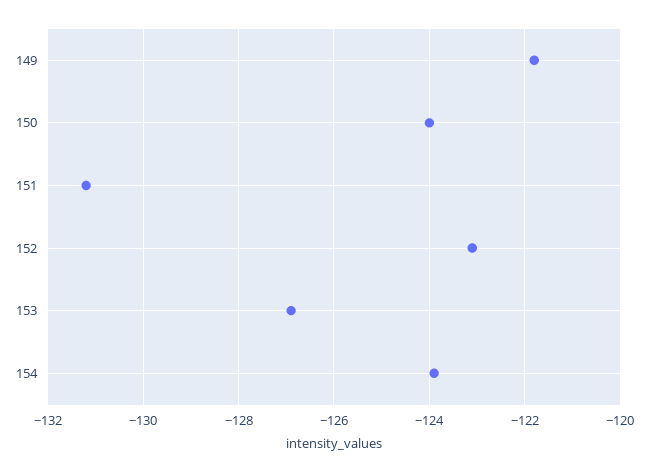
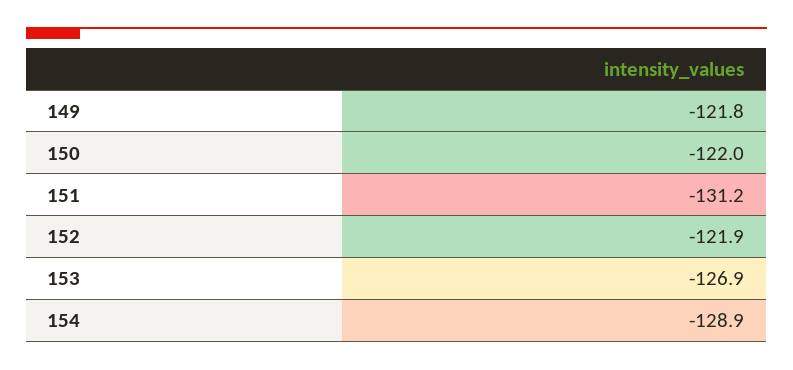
150: -124 -> -122
152: -123 -> -121.9
154: -124 -> -128.9

